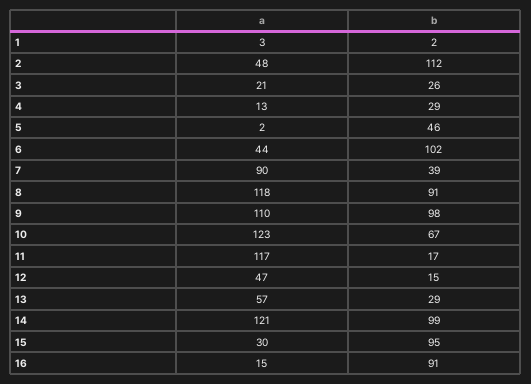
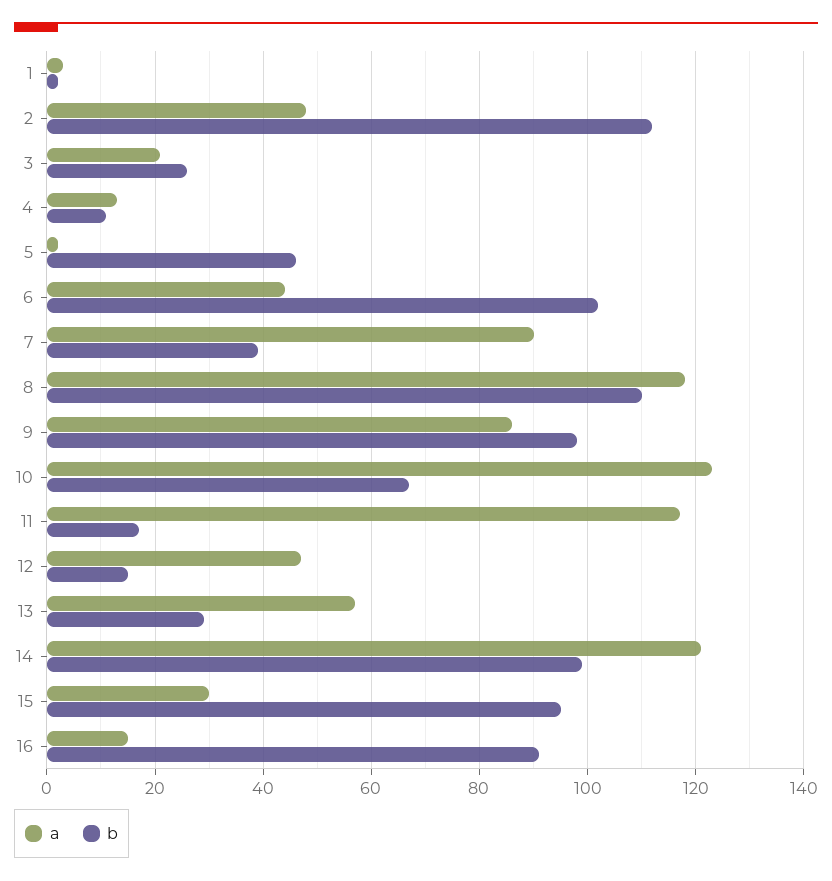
b, 4: 29 -> 10
b, 8: 91 -> 110
a, 9: 110 -> 85

